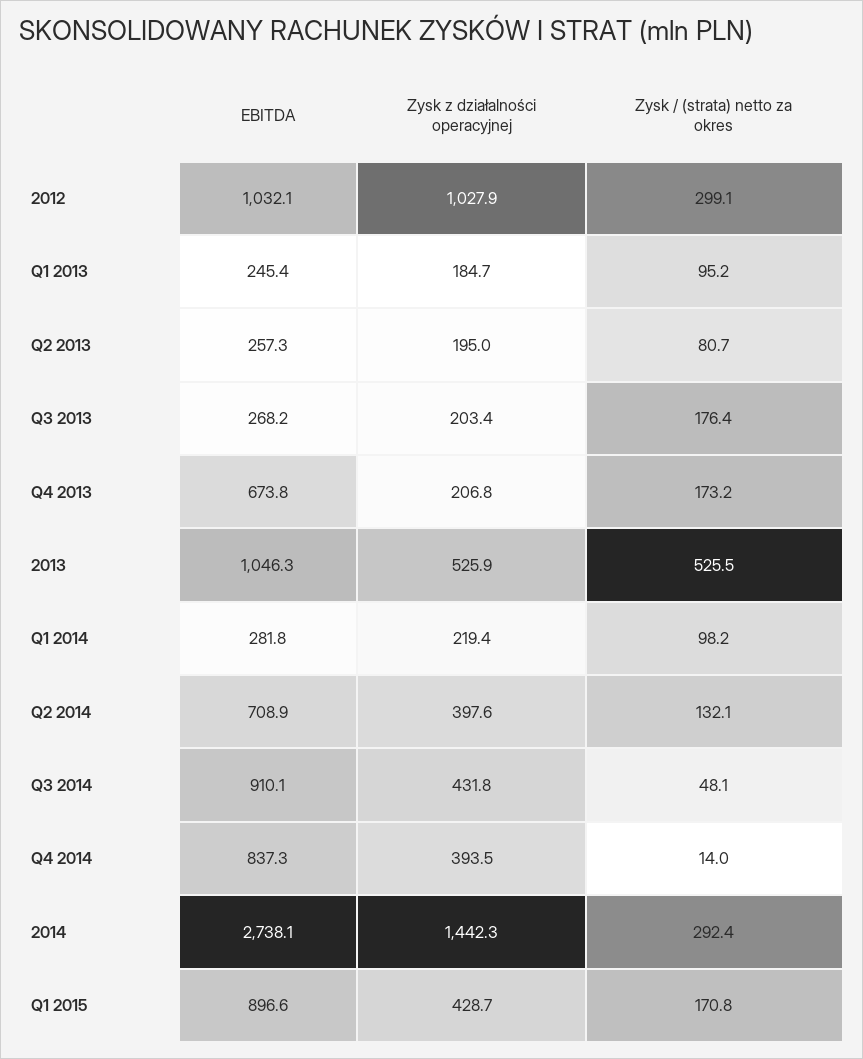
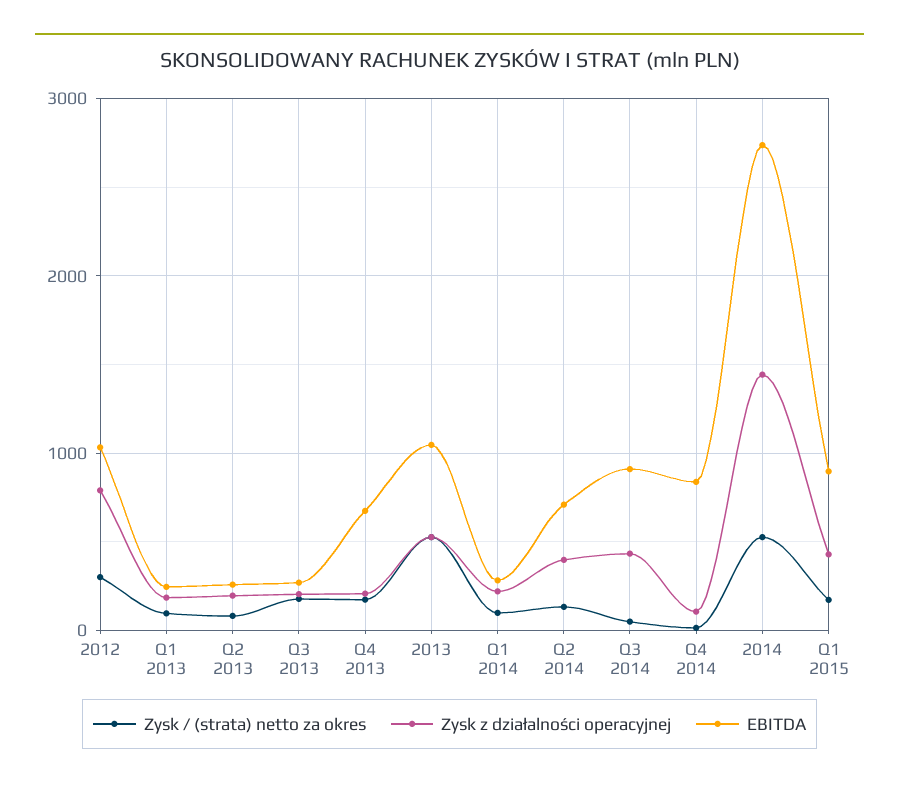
Zysk z działalności operacyjnej, 2012: 1027.9 -> 800
Zysk z działalności operacyjnej, Q4 2014: 393.5 -> 100
Zysk / (strata) netto za okres, 2014: 292.4 -> 500

